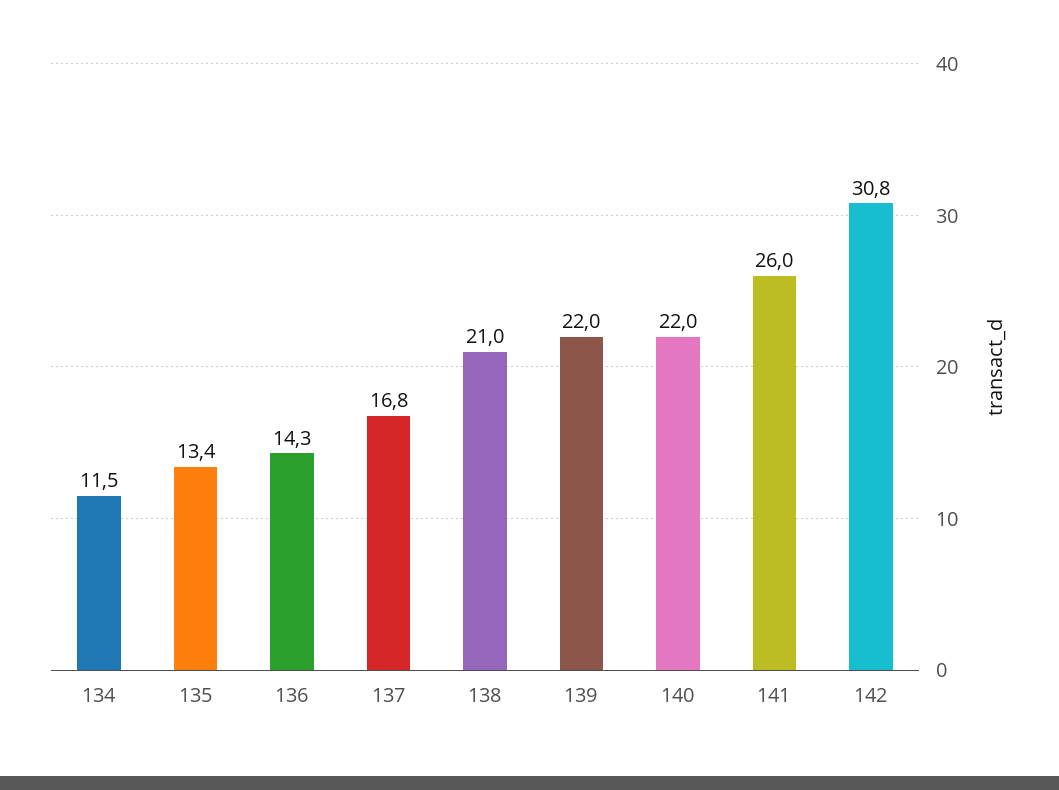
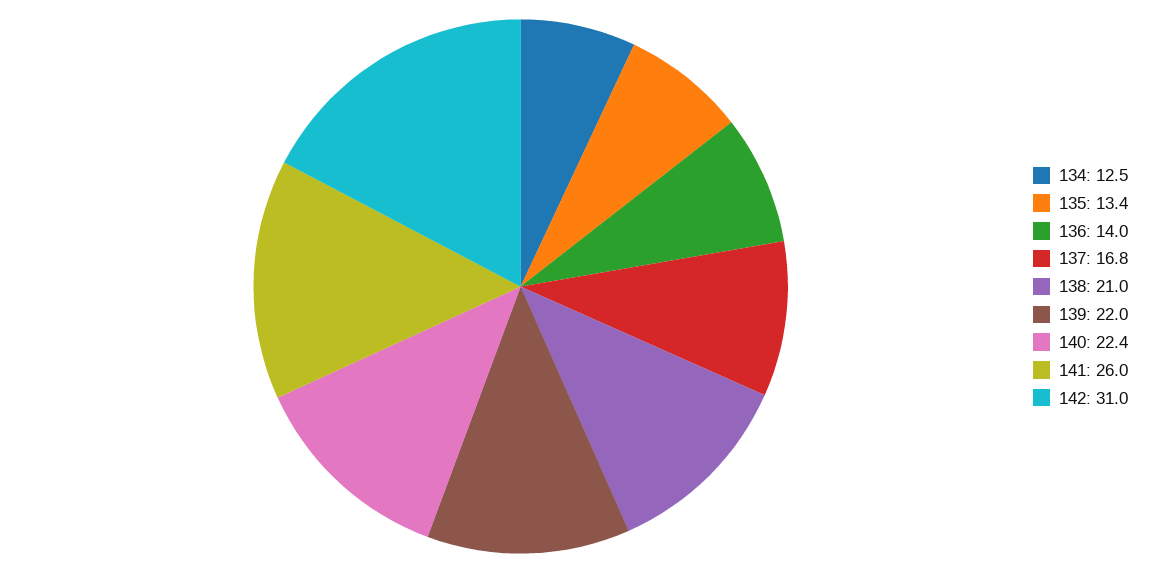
134: 11.5 -> 12.5
136: 14.3 -> 14
140: 22 -> 22.4
142: 30.8 -> 31

